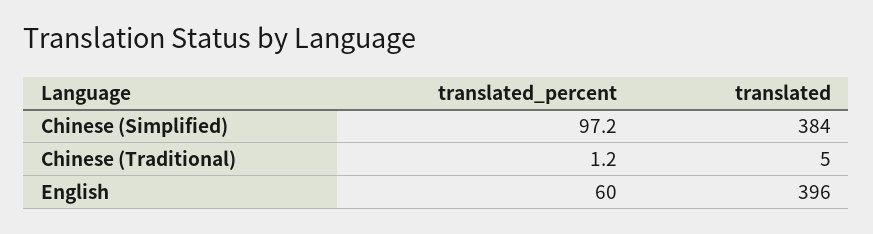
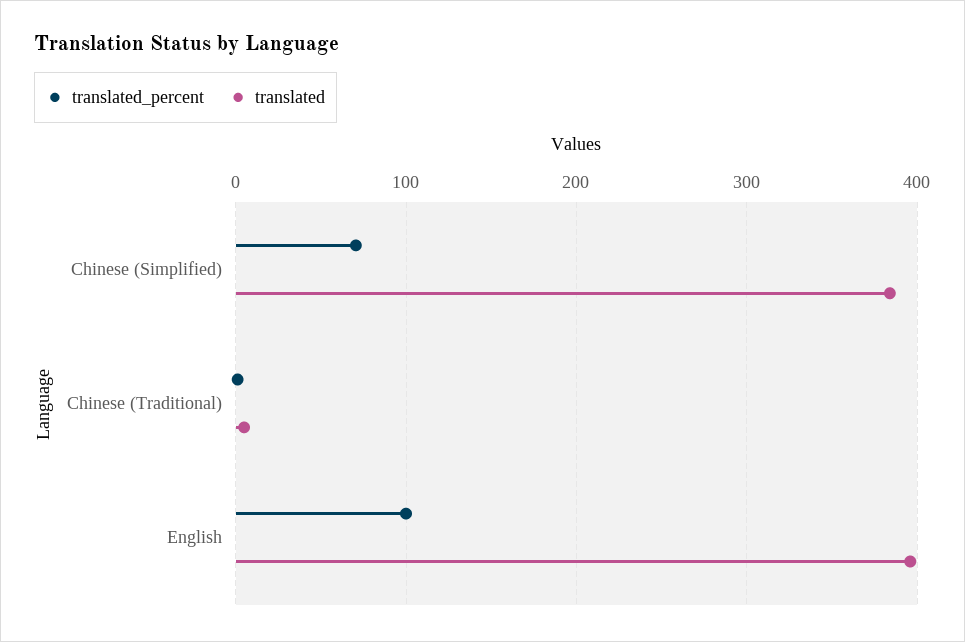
translated_percent, Chinese (Simplified): 97.2 -> 70
translated_percent, English: 60 -> 100

